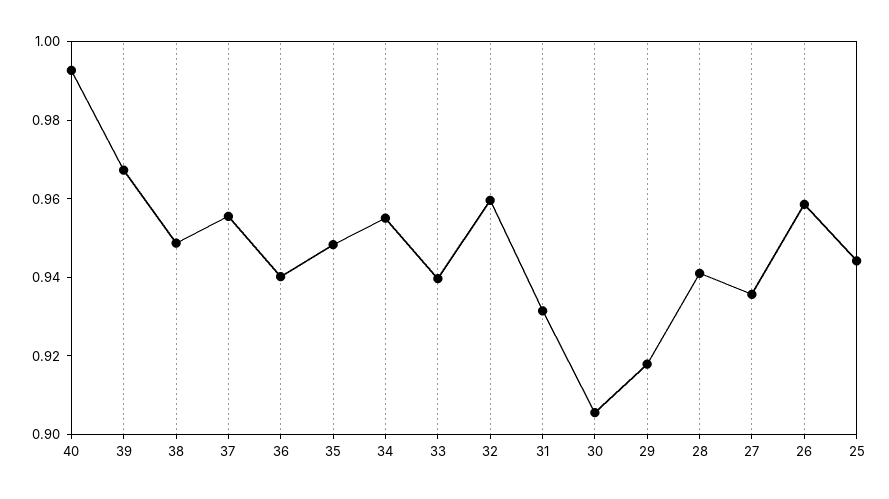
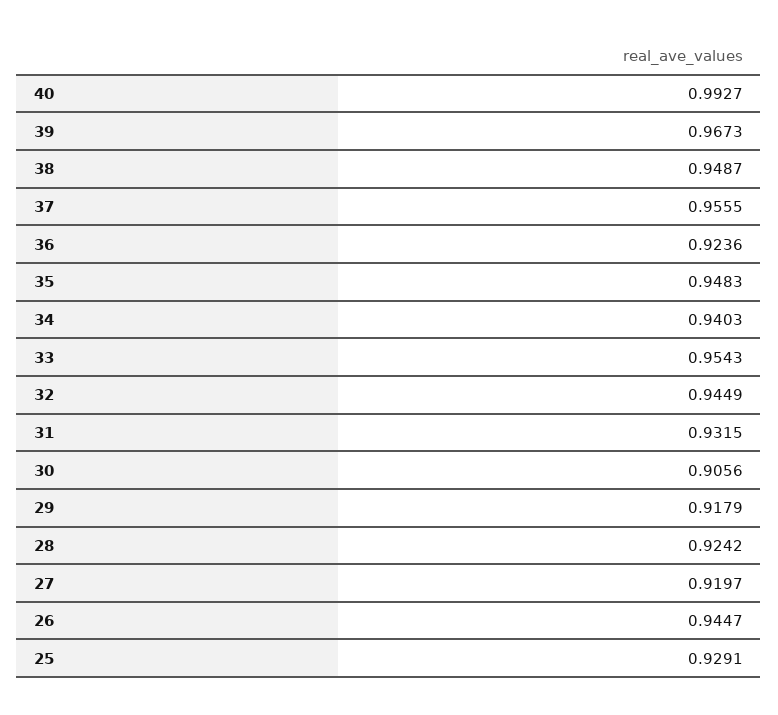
36: 0.94 -> 0.9236
34: 0.955 -> 0.9403
33: 0.94 -> 0.9543
32: 0.96 -> 0.9449
28: 0.94 -> 0.9242
27: 0.935 -> 0.9197
26: 0.96 -> 0.9447
25: 0.945 -> 0.9291

